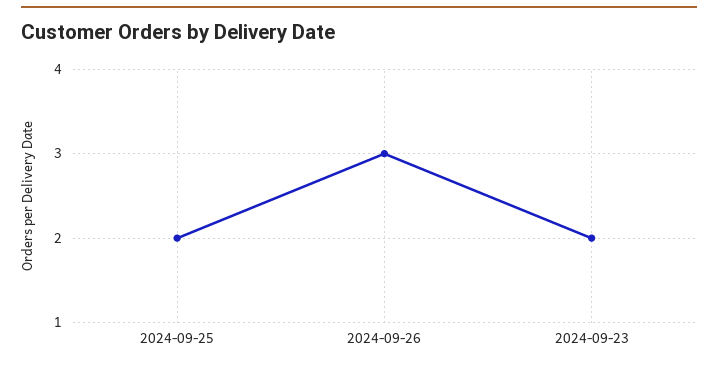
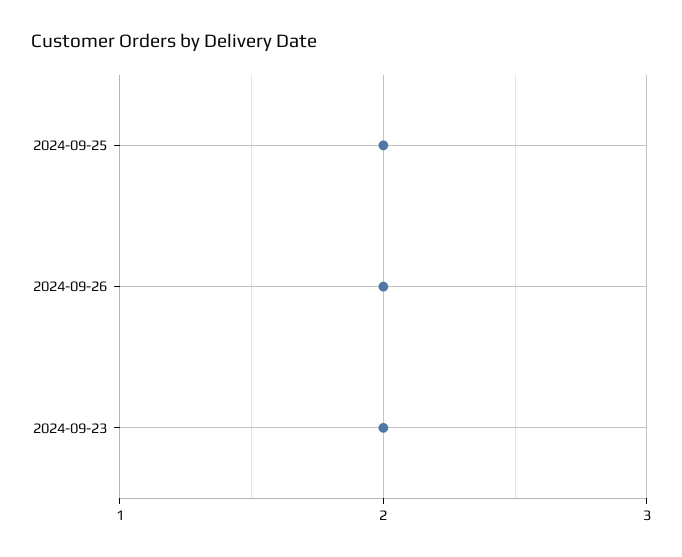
2024-09-26: 3 -> 2

